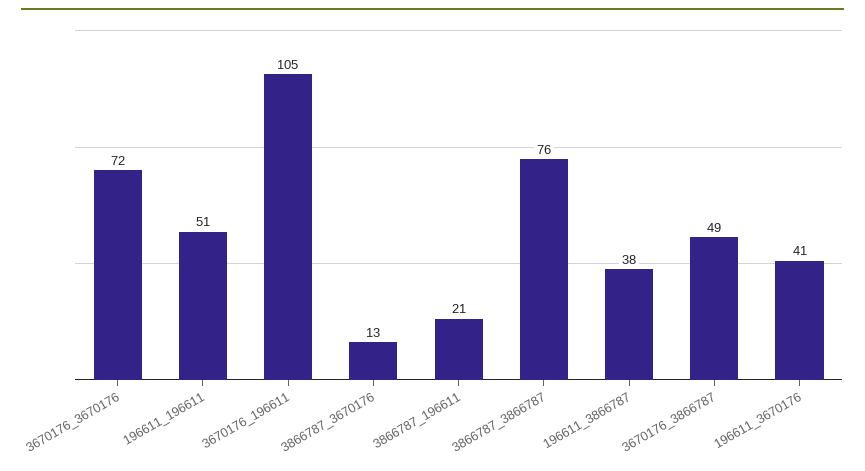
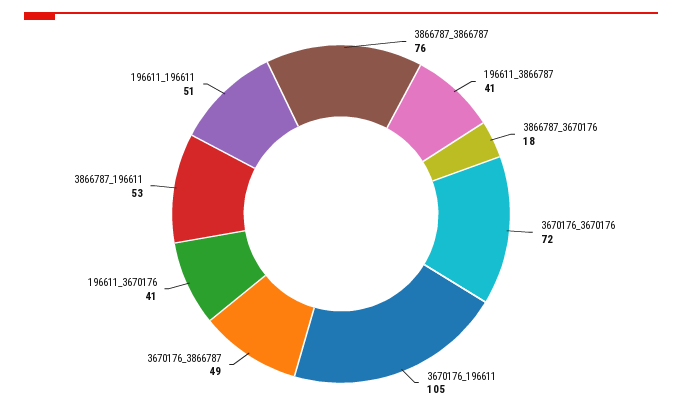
3866787_3670176: 13 -> 18
3866787_196611: 21 -> 53
196611_3866787: 38 -> 41

